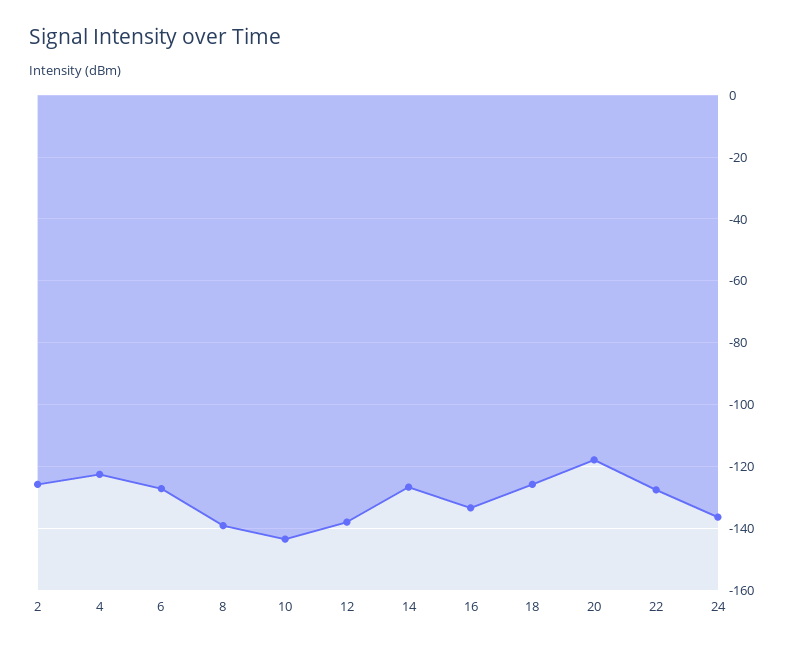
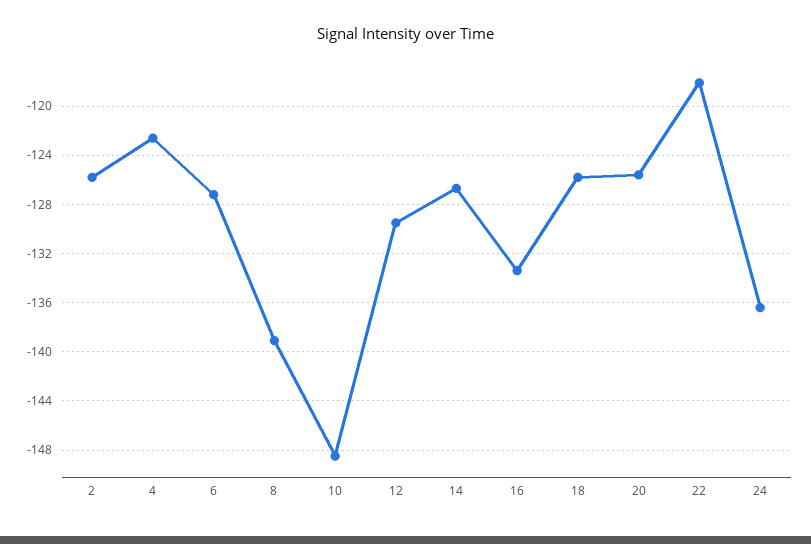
10: -144 -> -148.5
12: -138 -> -129.5
20: -118 -> -125.5
22: -128 -> -118

